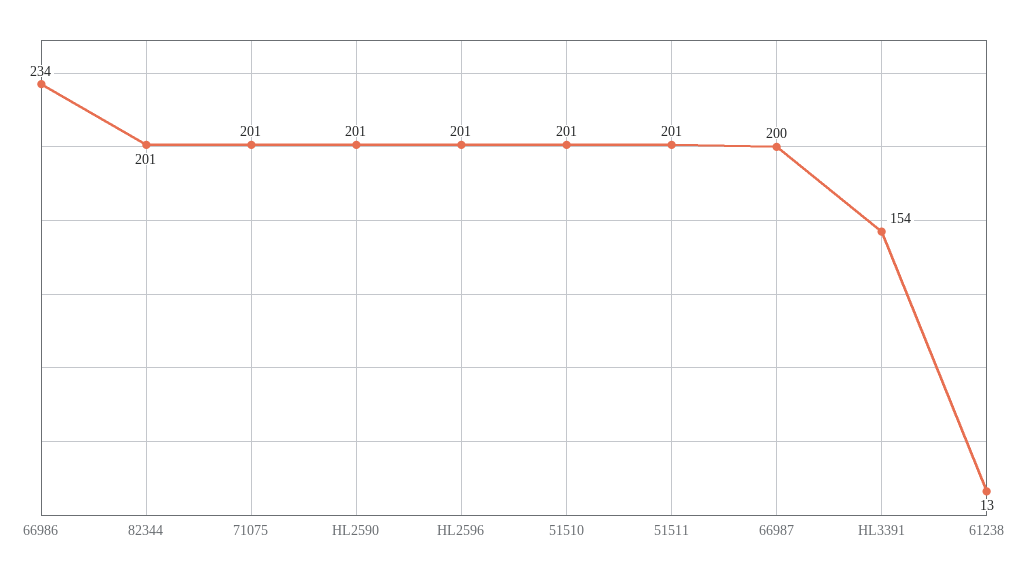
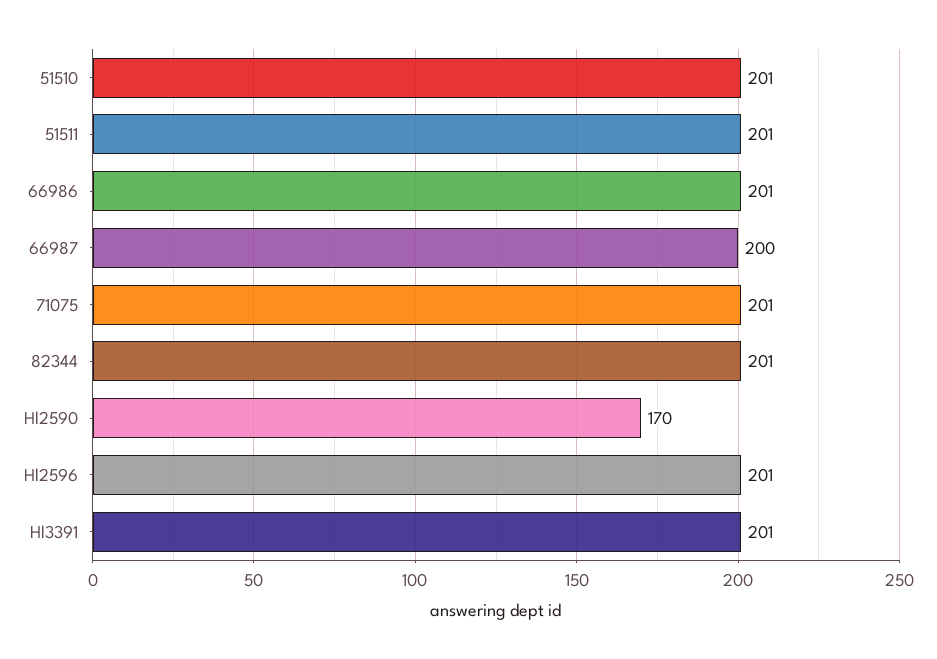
66986: 234 -> 201
HL2590: 201 -> 170
HL3391: 154 -> 201
61238: 13 -> none

